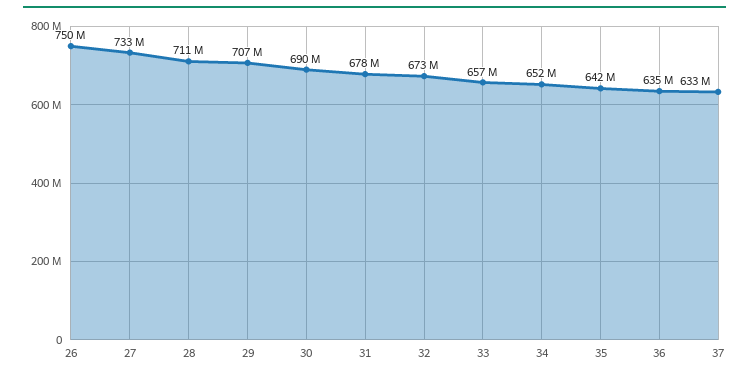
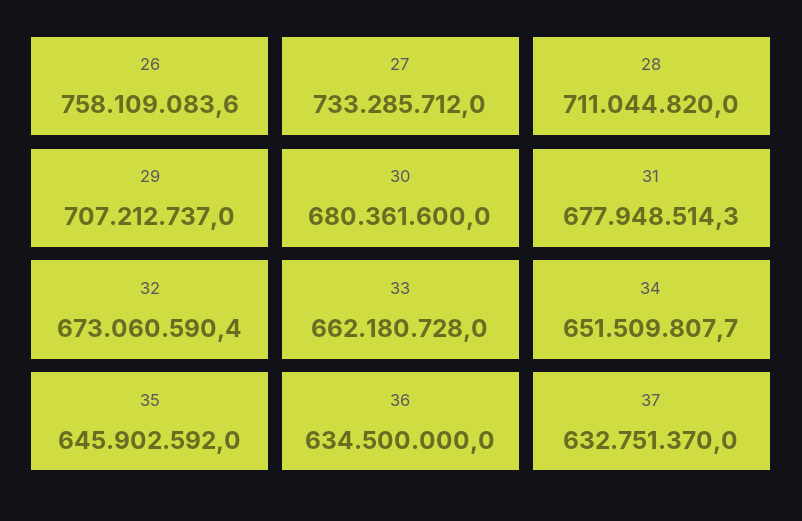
26: 750000000 -> 758109083.6
30: 690000000 -> 680361600
33: 657000000 -> 662180728
35: 642000000 -> 645902592

